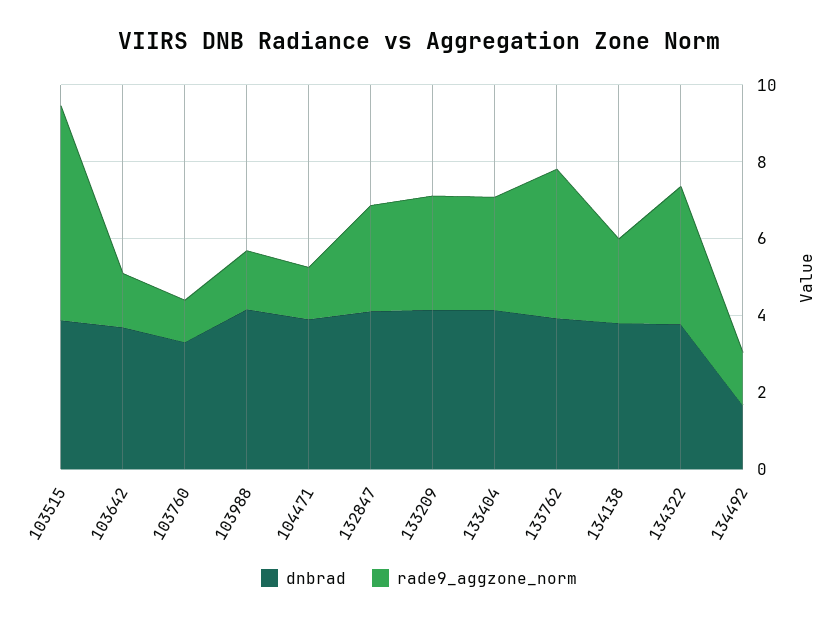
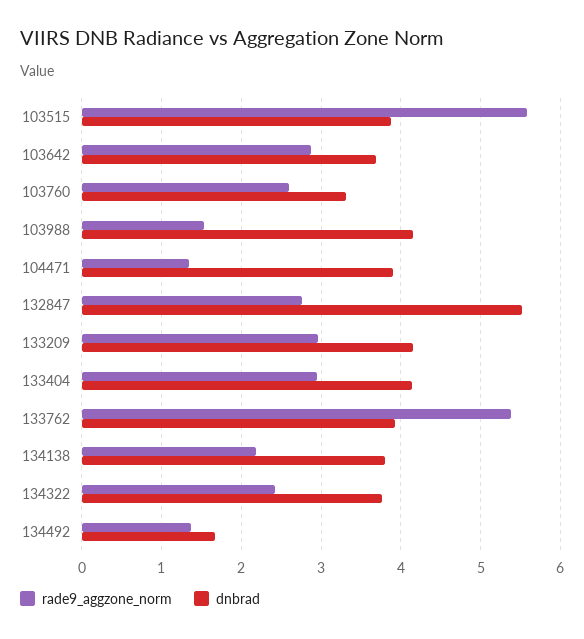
rade9_aggzone_norm, 103642: 1.5 -> 2.9
rade9_aggzone_norm, 103760: 1 -> 2.6
dnbrad, 132847: 4 -> 5.5
rade9_aggzone_norm, 133762: 4 -> 5.4
rade9_aggzone_norm, 134322: 3.5 -> 2.4

